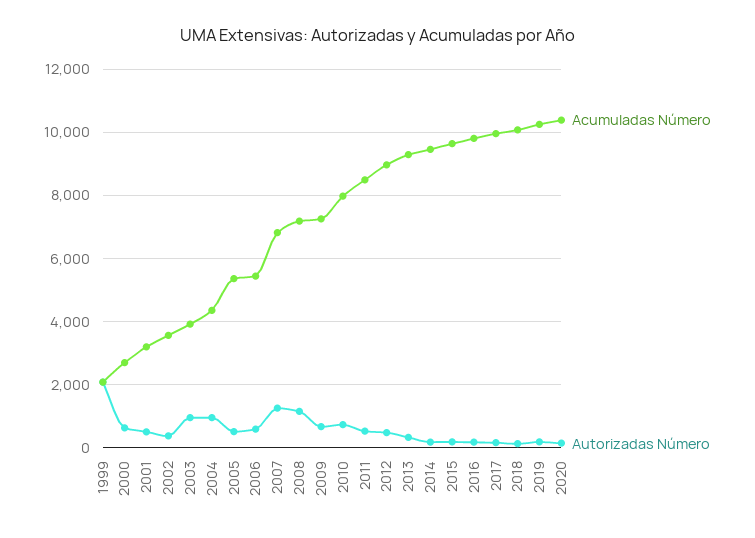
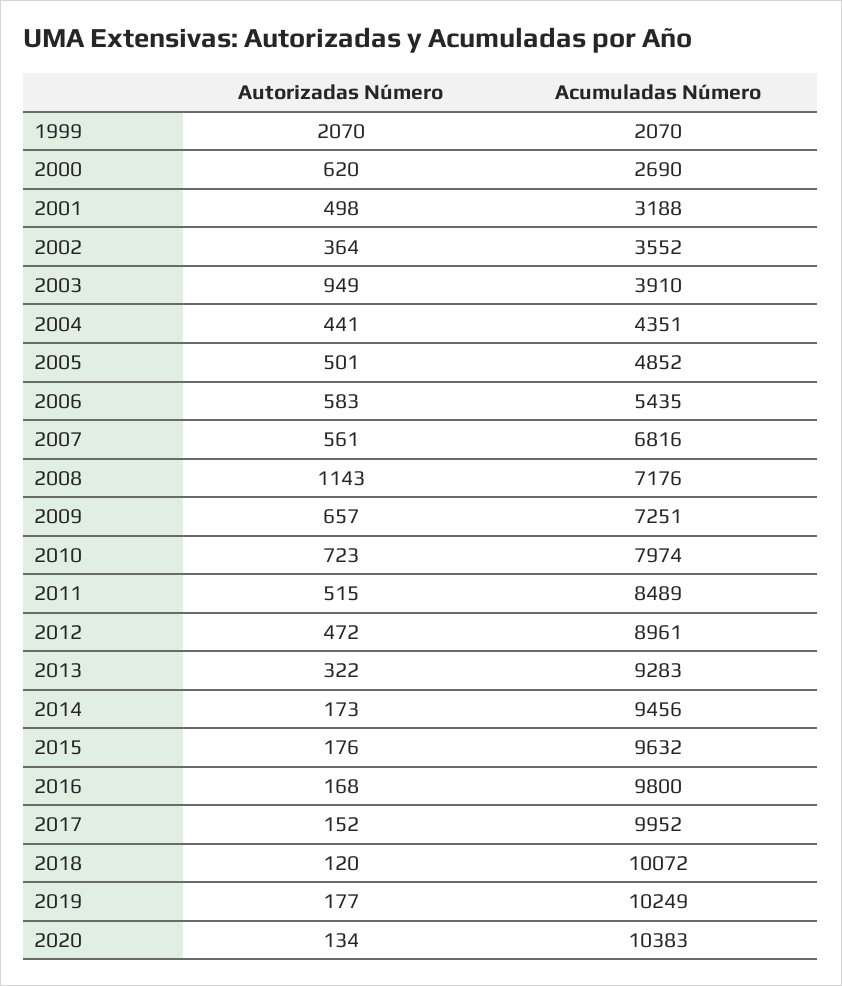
Autorizadas Número, 2004: 1000 -> 441
Acumuladas Número, 2005: 5400 -> 4852
Autorizadas Número, 2007: 1200 -> 561

